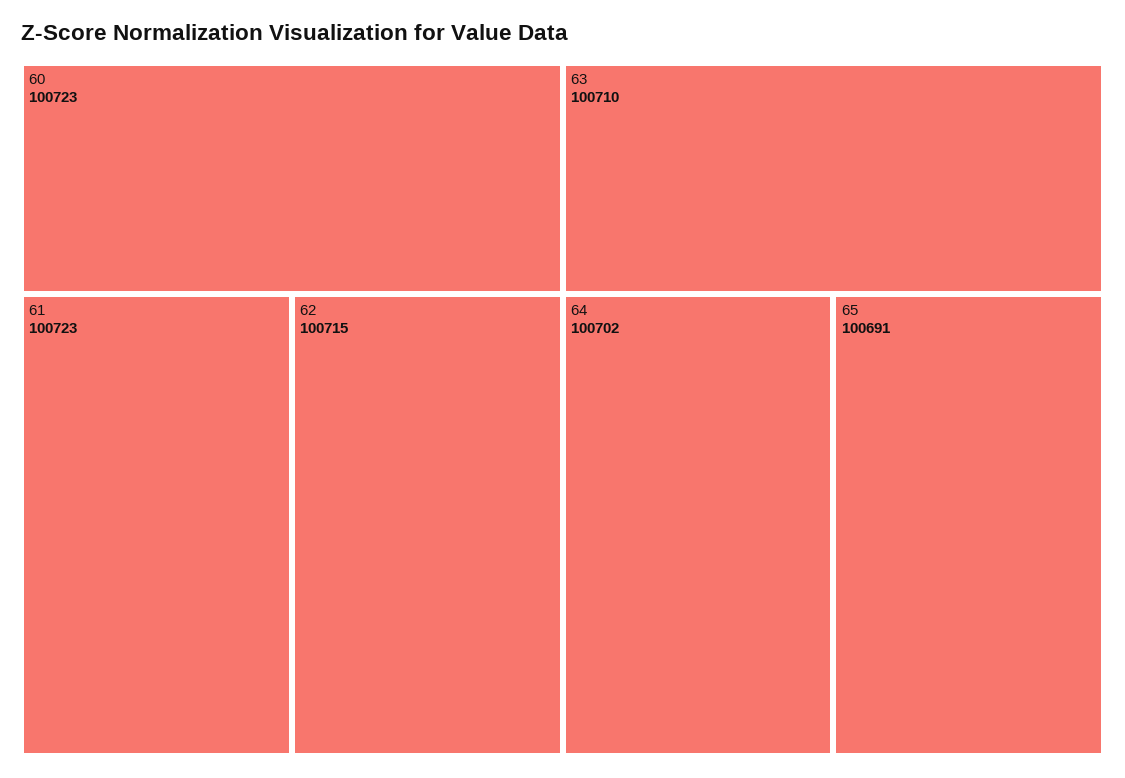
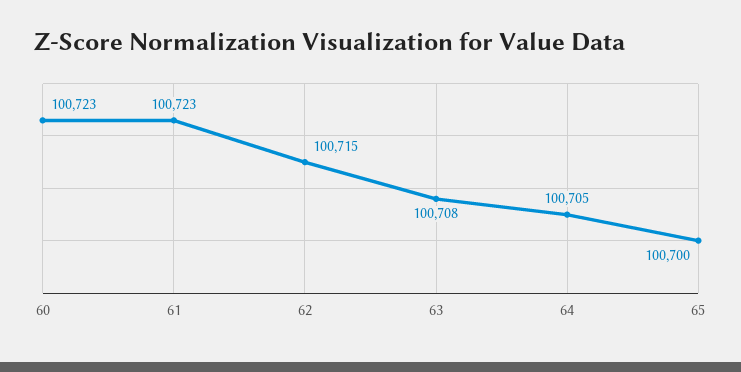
63: 100710 -> 100708
64: 100702 -> 100705
65: 100691 -> 100700

